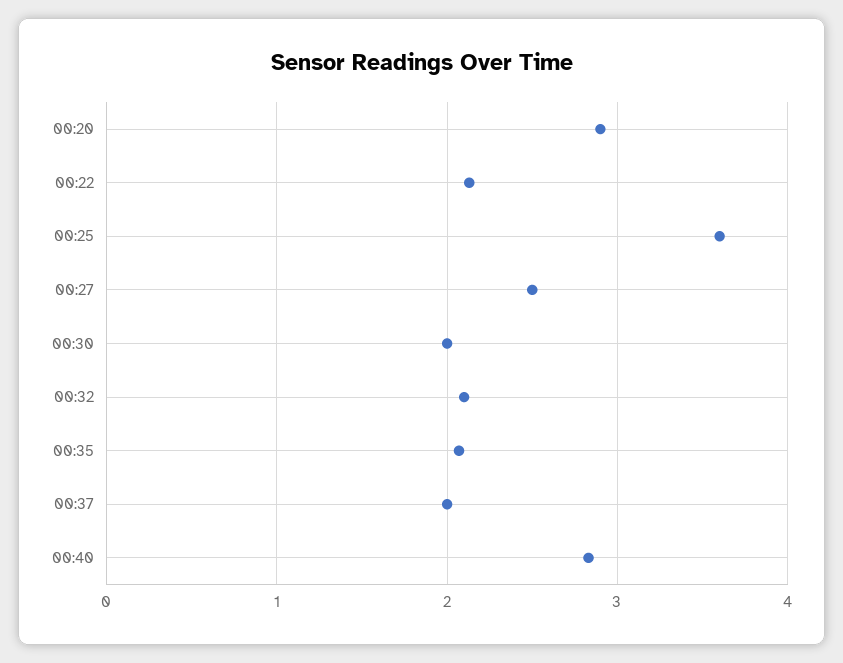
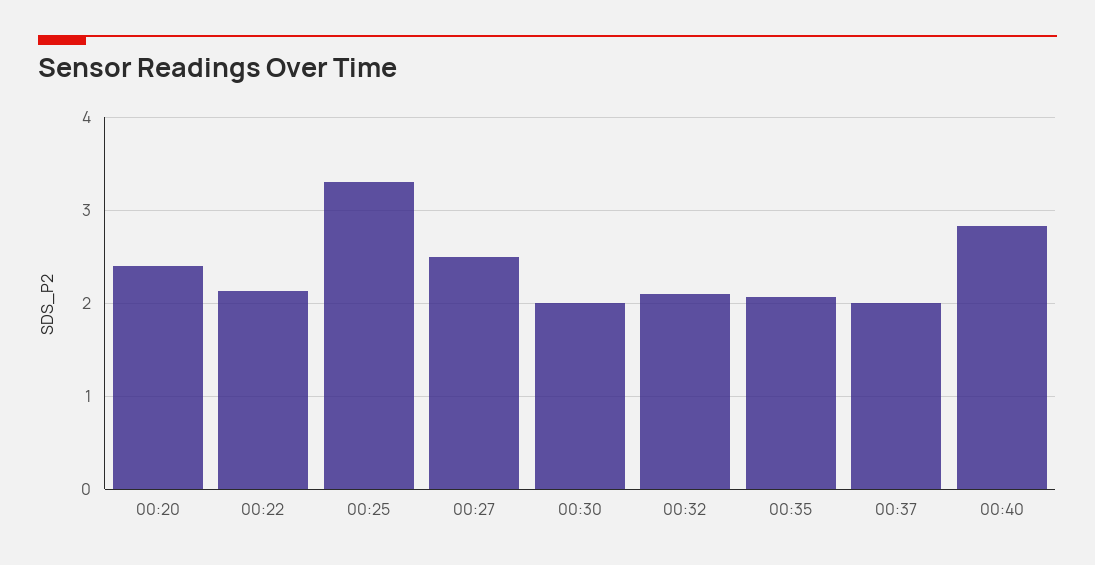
00:20: 2.9 -> 2.4
00:25: 3.6 -> 3.3

